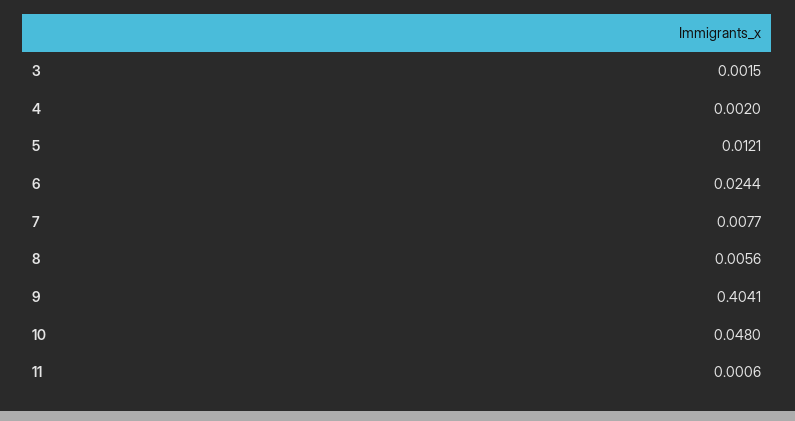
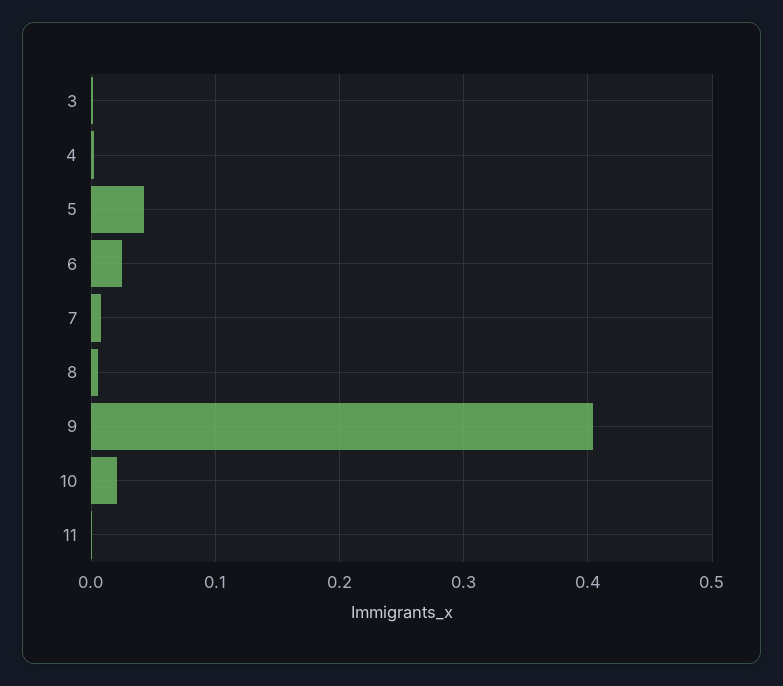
5: 0.0121 -> 0.04
10: 0.048 -> 0.02

